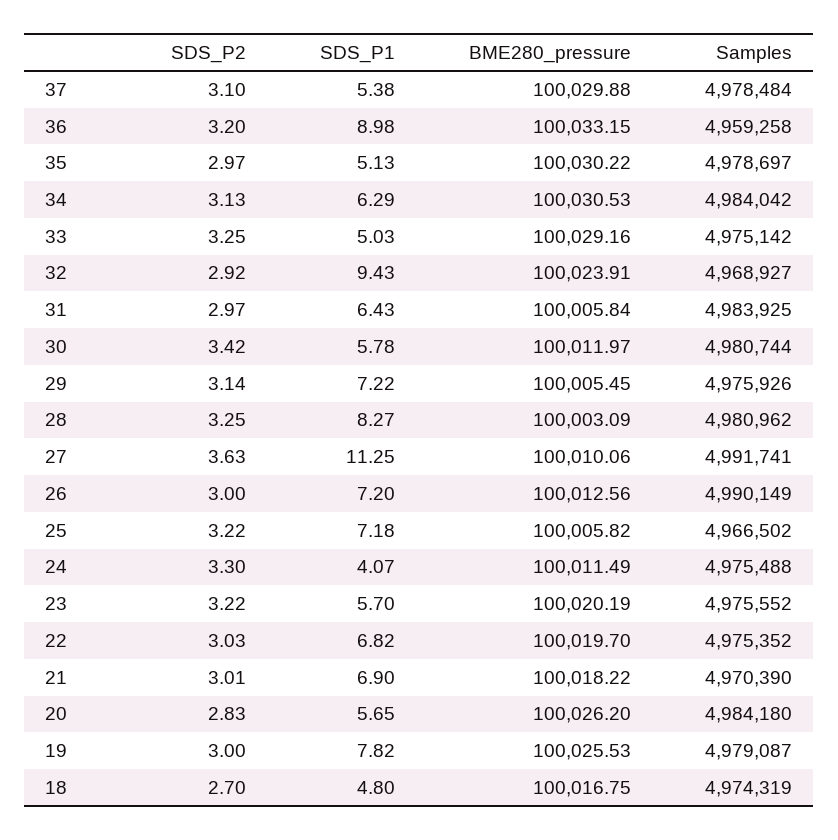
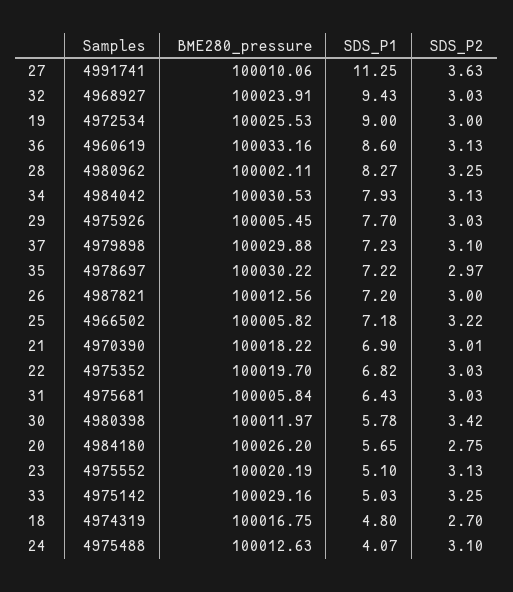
SDS_P1, 37: 5.38 -> 7.23
Samples, 37: 4978484 -> 4979898
SDS_P2, 36: 3.2 -> 3.13
SDS_P1, 36: 8.98 -> 8.6
BME280_pressure, 36: 100033.15 -> 100033.16
Samples, 36: 4959258 -> 4960619
SDS_P1, 35: 5.13 -> 7.22
SDS_P1, 34: 6.29 -> 7.93
SDS_P2, 32: 2.92 -> 3.03
SDS_P2, 31: 2.97 -> 3.03
Samples, 31: 4983925 -> 4975681
Samples, 30: 4980744 -> 4980398
SDS_P2, 29: 3.14 -> 3.03
SDS_P1, 29: 7.22 -> 7.7
BME280_pressure, 28: 100003.09 -> 100002.11
Samples, 26: 4990149 -> 4987821
SDS_P2, 24: 3.3 -> 3.1
BME280_pressure, 24: 100011.49 -> 100012.63
SDS_P2, 23: 3.22 -> 3.13
SDS_P1, 23: 5.7 -> 5.1
SDS_P2, 20: 2.83 -> 2.75
SDS_P1, 19: 7.82 -> 9
Samples, 19: 4979087 -> 4972534

